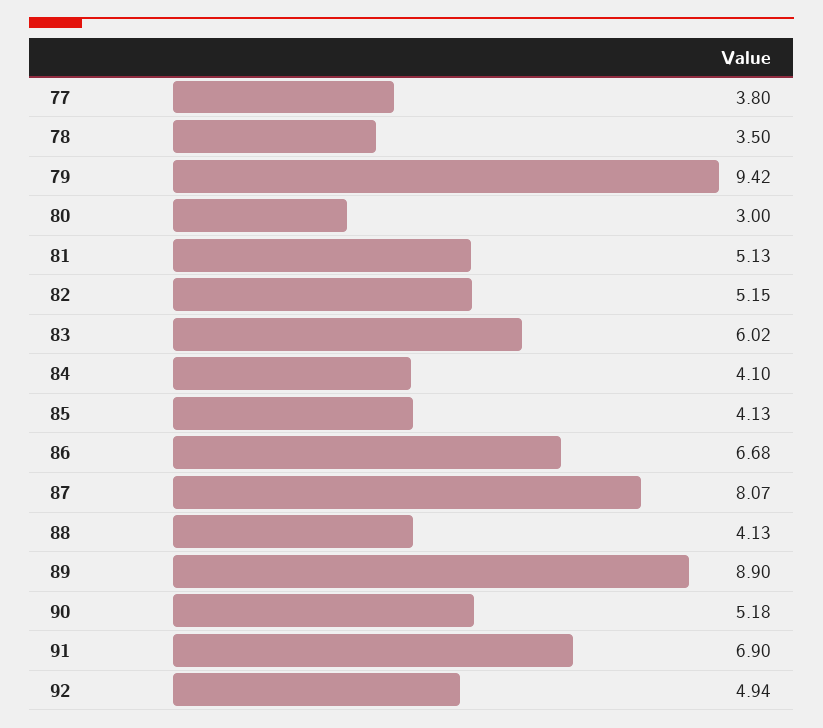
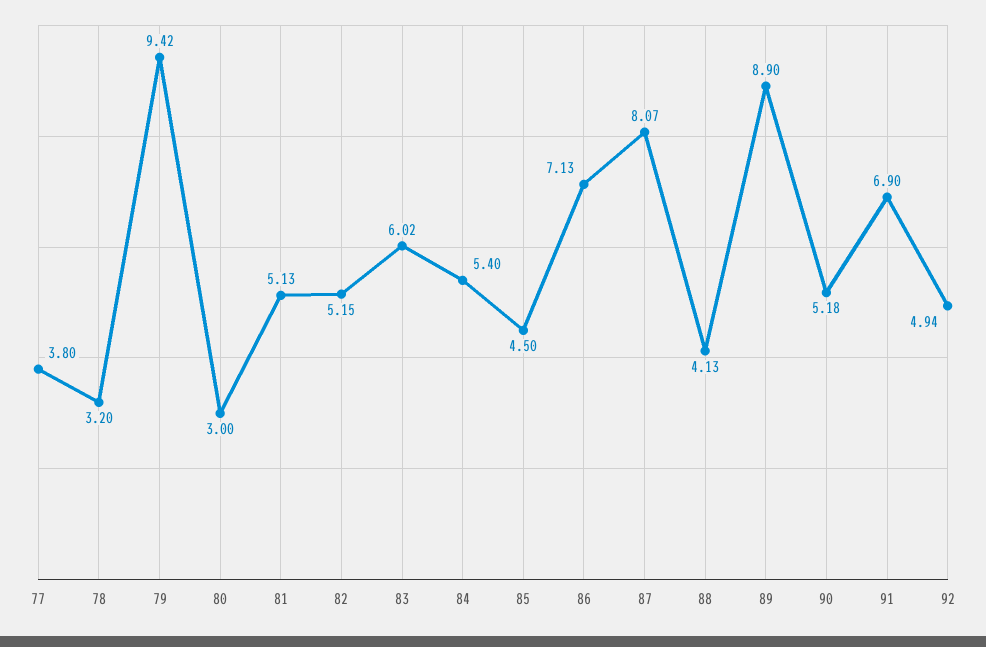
78: 3.5 -> 3.2
84: 4.1 -> 5.4
85: 4.13 -> 4.5
86: 6.68 -> 7.13

